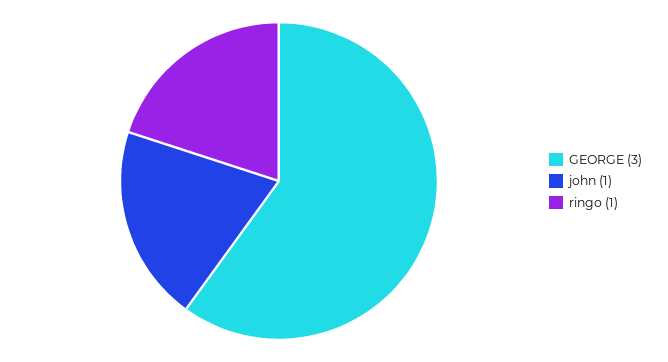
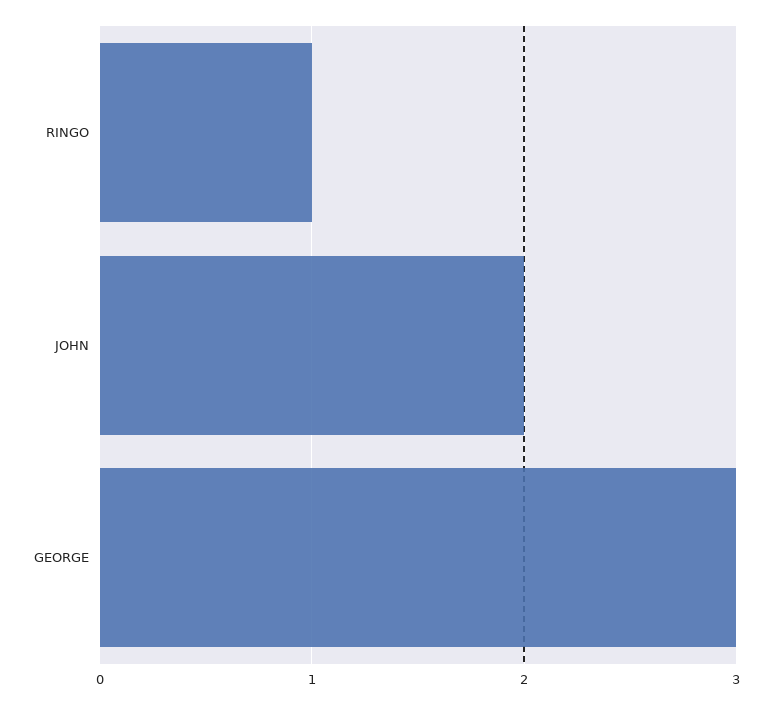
john: 1 -> 2

